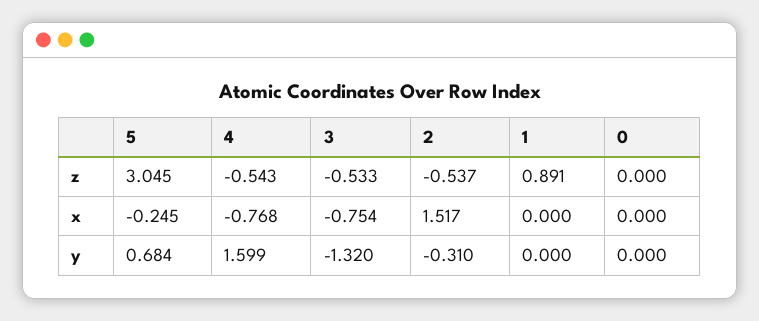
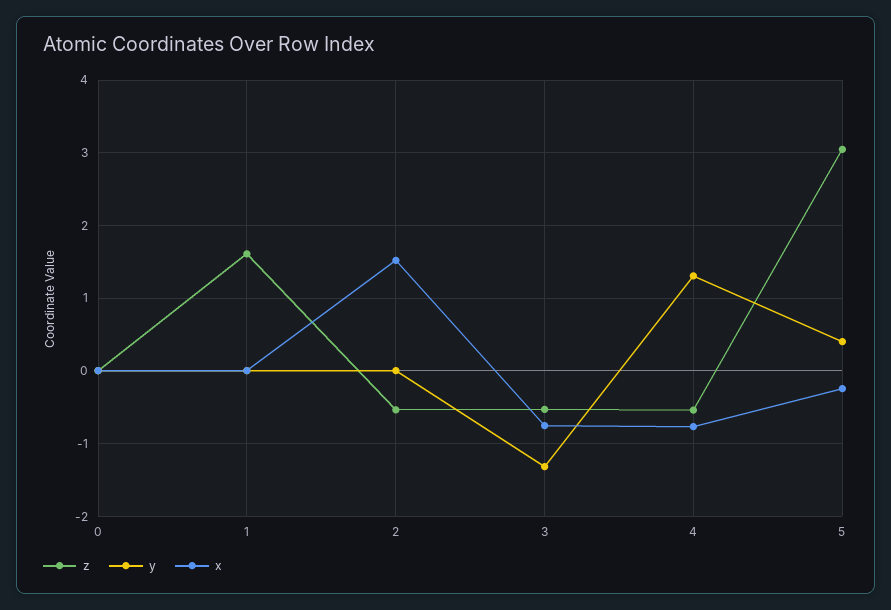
z, 1: 0.891 -> 1.6
y, 5: 0.684 -> 0.4
y, 4: 1.599 -> 1.3
y, 2: -0.31 -> 0

